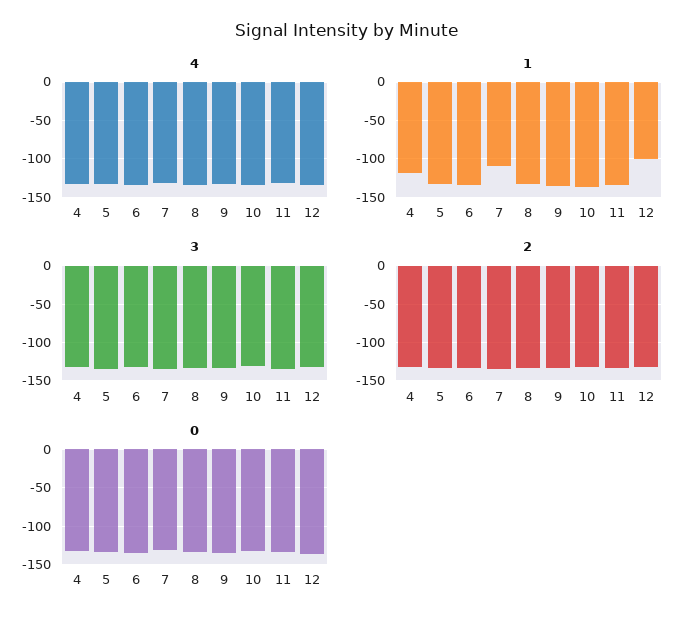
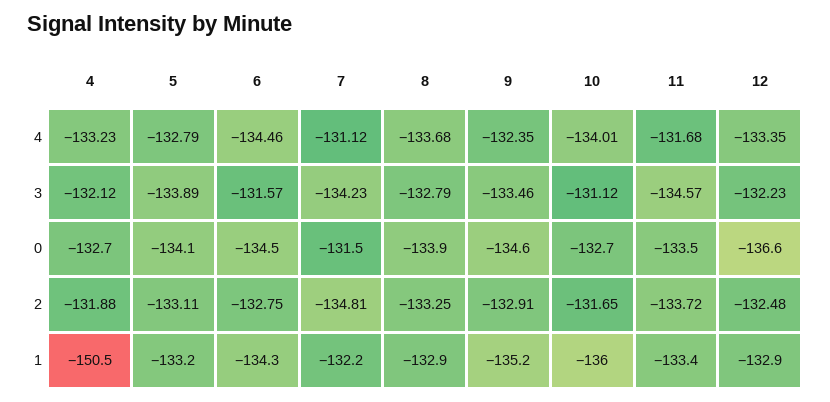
1, 4: -120 -> -150.5
1, 7: -110 -> -132.2
1, 12: -100 -> -132.9

